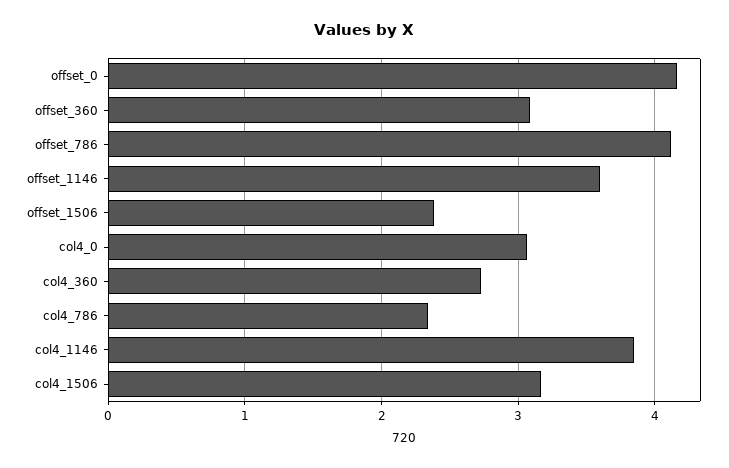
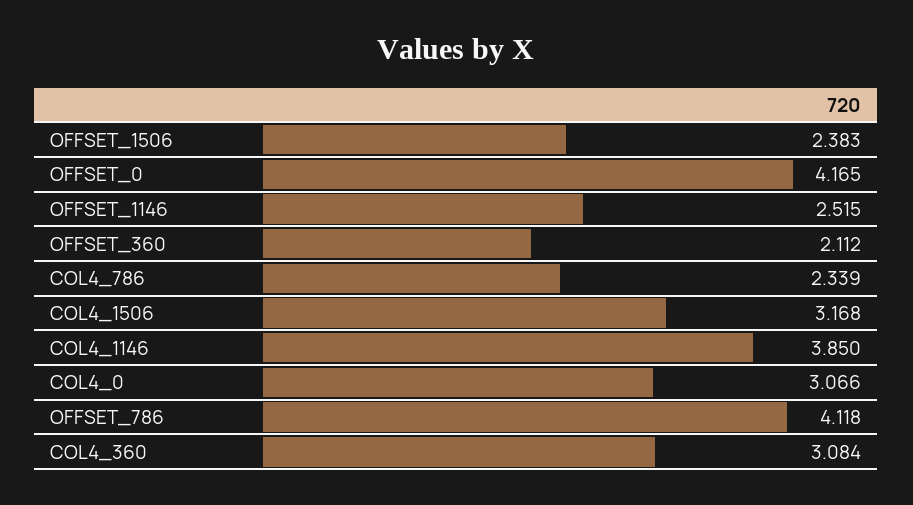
offset_360: 3.1 -> 2.112
offset_1146: 3.6 -> 2.515
col4_360: 2.7 -> 3.084

